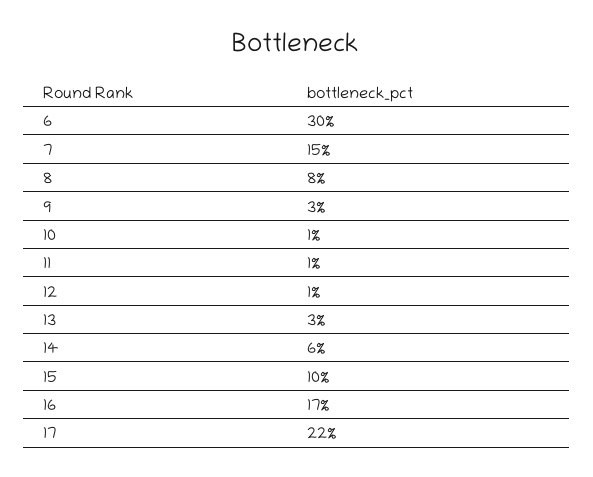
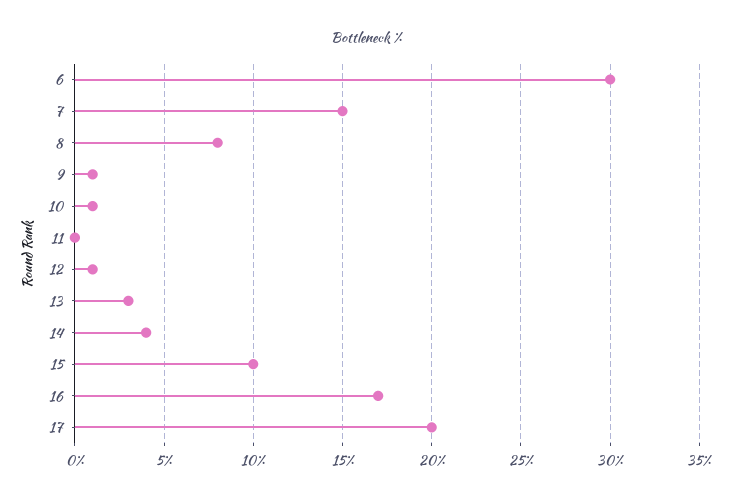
9: 3 -> 1
11: 1 -> 0
14: 6 -> 4
17: 22 -> 20

